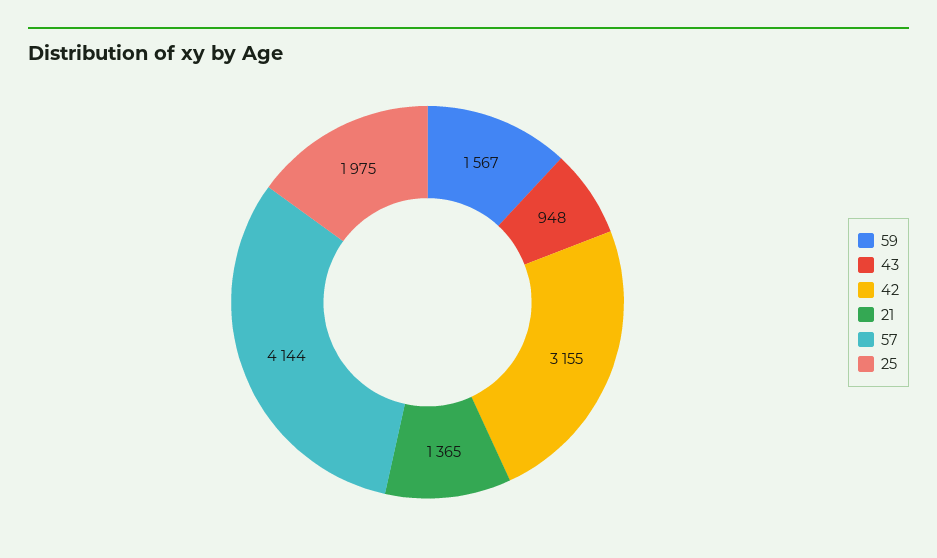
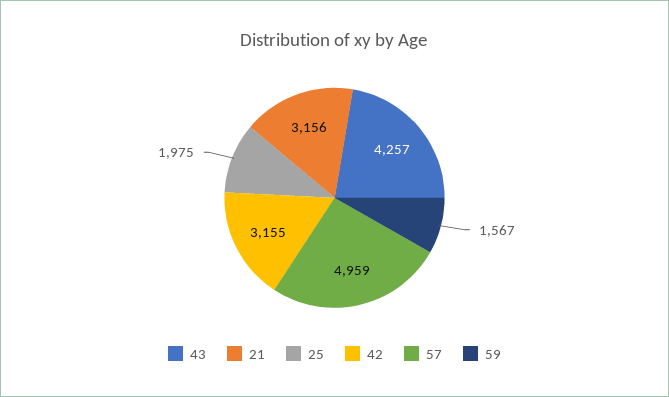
43: 948 -> 4257
21: 1365 -> 3156
57: 4144 -> 4959

